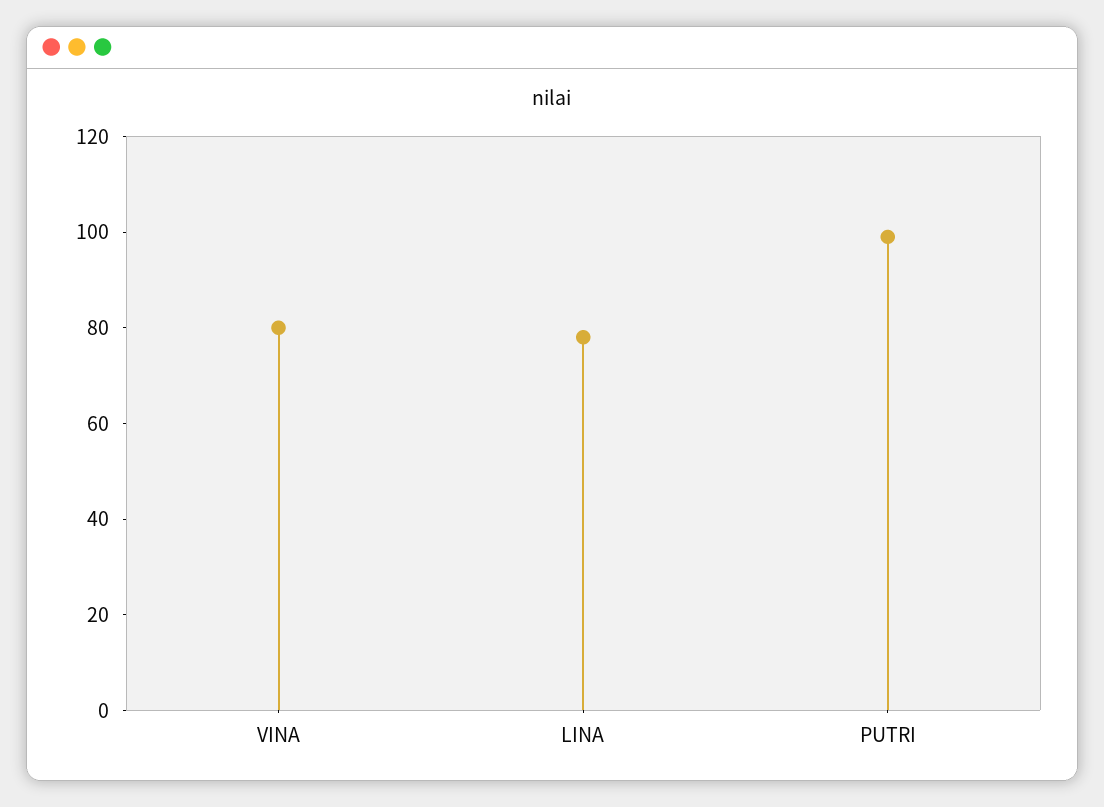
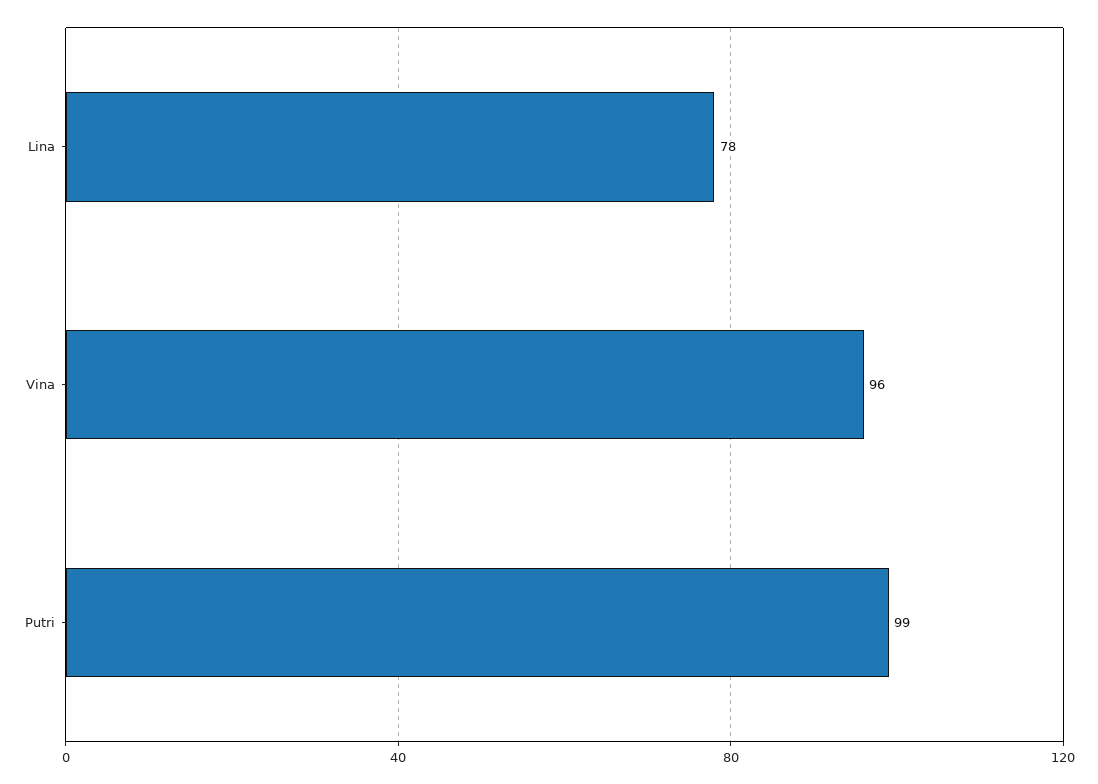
VINA: 80 -> 96

